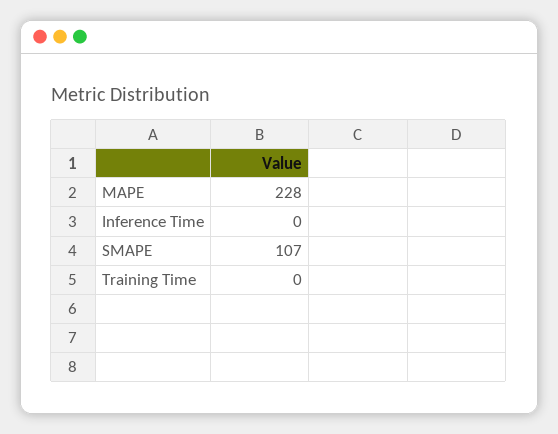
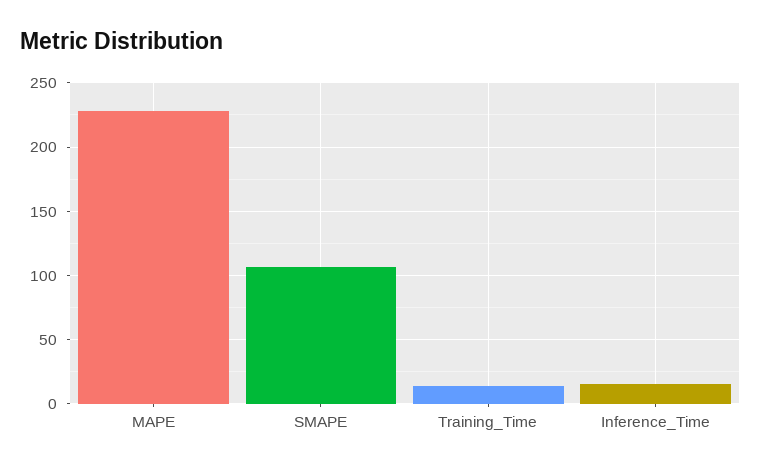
Inference Time: 0 -> 15
Training Time: 0 -> 15

